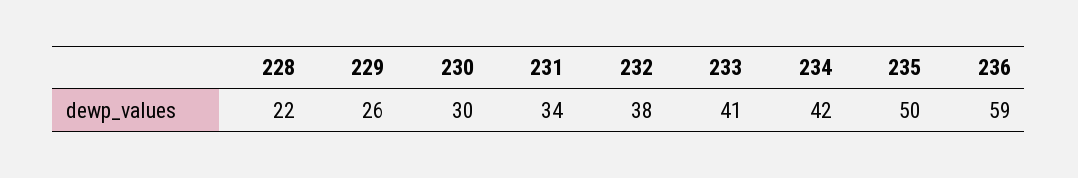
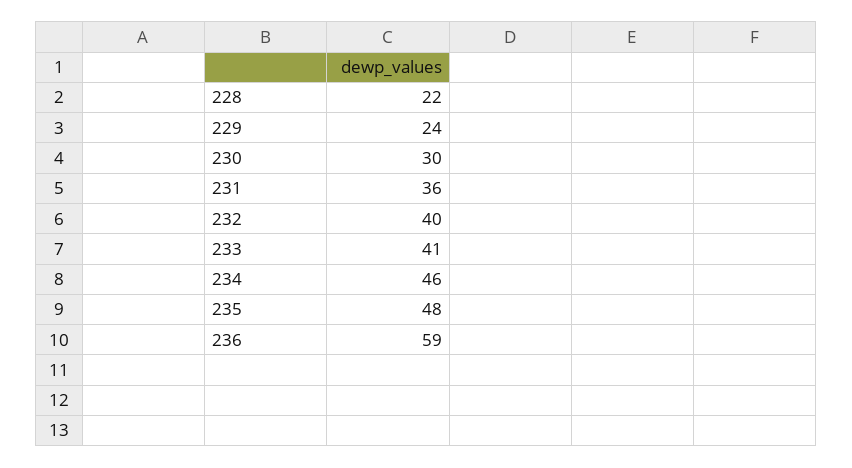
229: 26 -> 24
231: 34 -> 36
232: 38 -> 40
234: 42 -> 46
235: 50 -> 48

